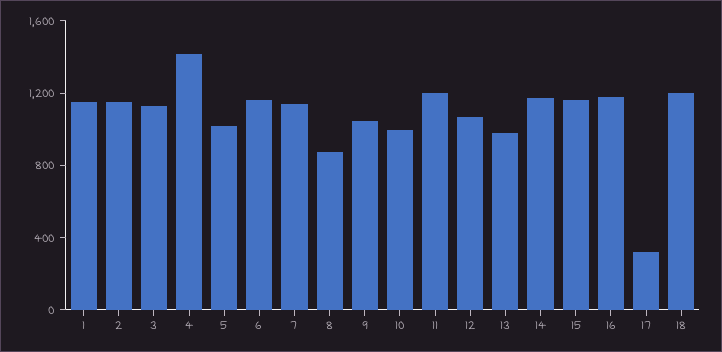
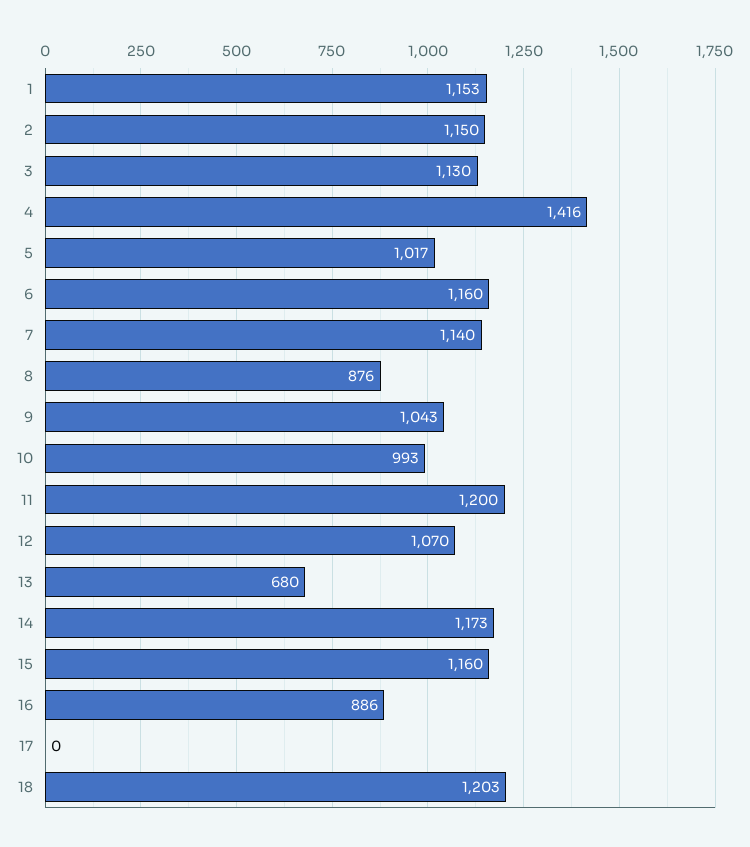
13: 1000 -> 680
16: 1200 -> 886
17: 300 -> 0

